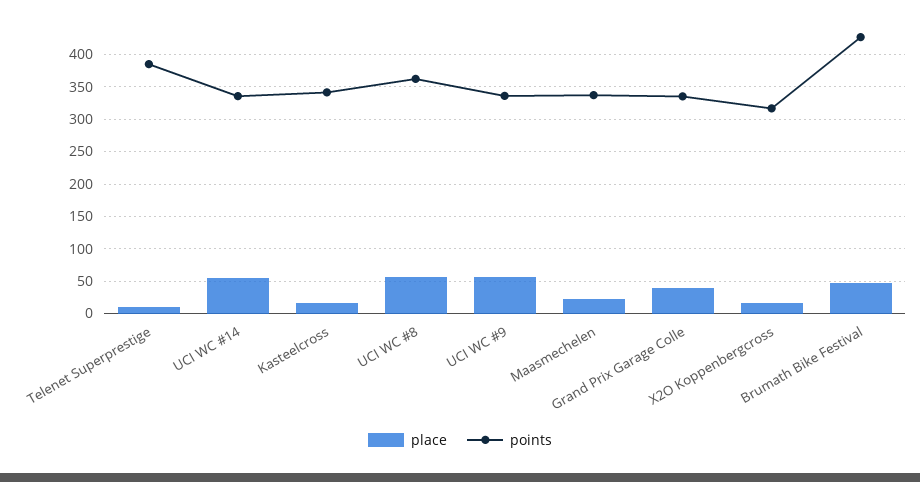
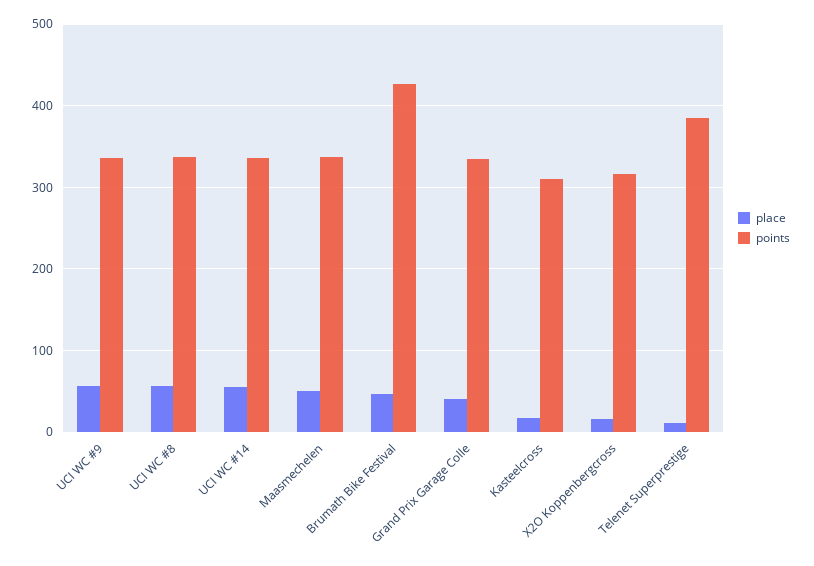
points, Kasteelcross: 340 -> 310
points, UCI WC #8: 360 -> 340
place, Maasmechelen: 20 -> 50

